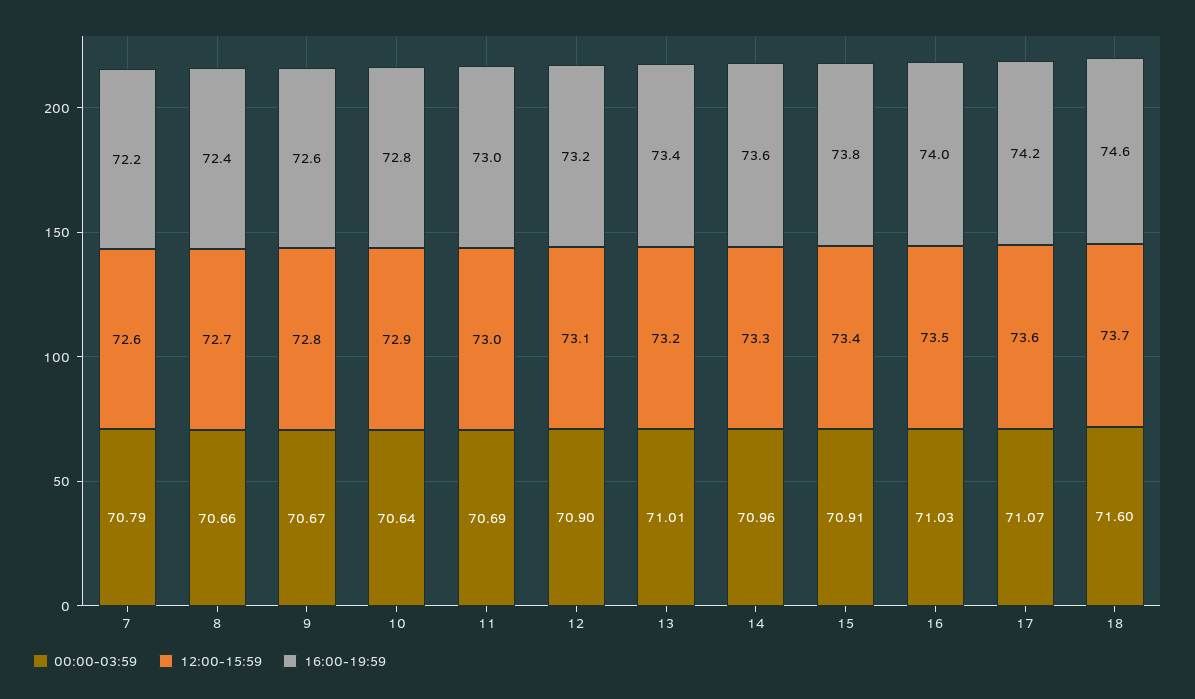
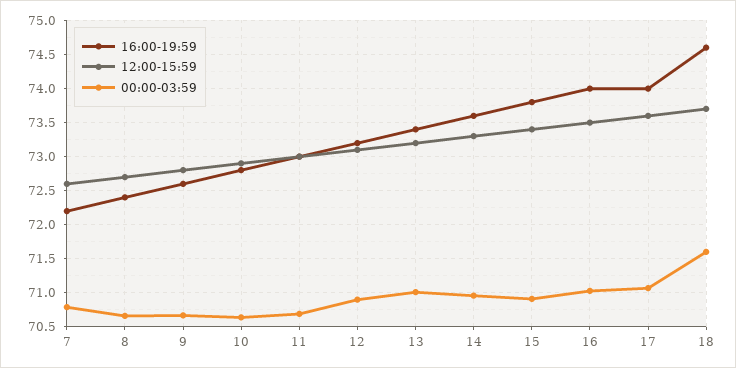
16:00-19:59, 17: 74.2 -> 74

